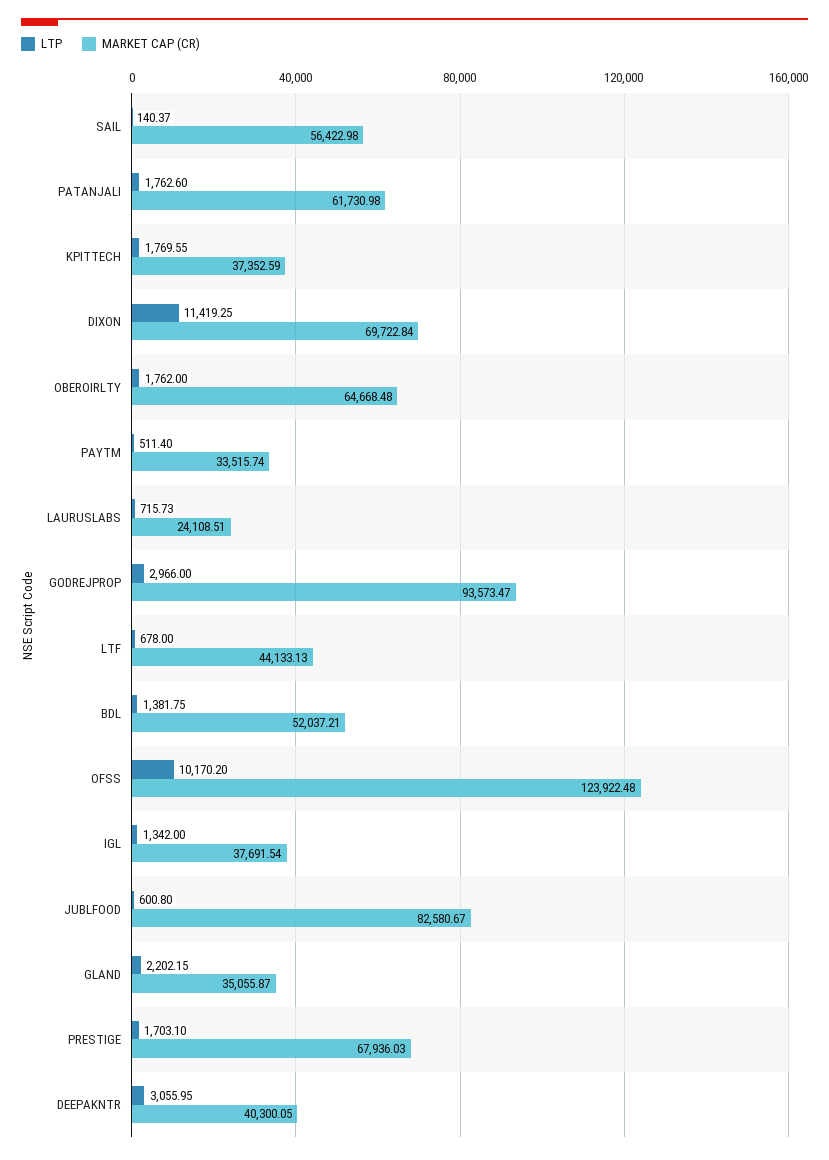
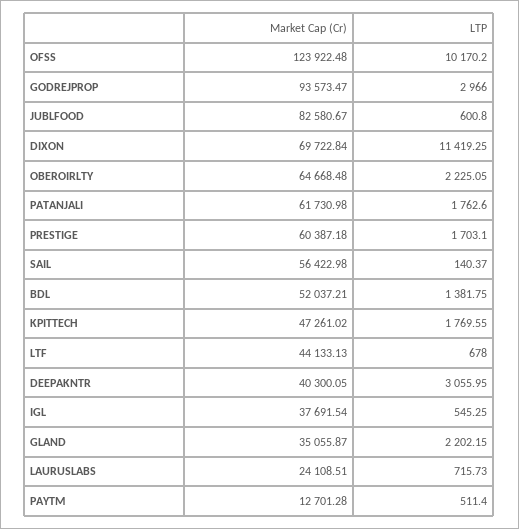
MARKET CAP (CR), KPITTECH: 37352.59 -> 47261.02
LTP, OBEROIRLTY: 1762 -> 2225.05
MARKET CAP (CR), PAYTM: 33515.74 -> 12701.28
LTP, IGL: 1342 -> 545.25
MARKET CAP (CR), PRESTIGE: 67936.03 -> 60387.18

